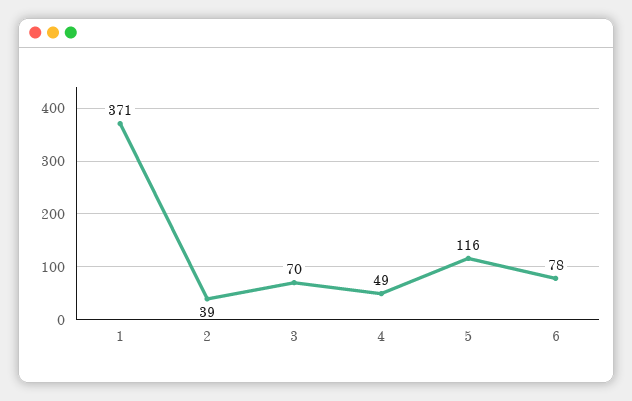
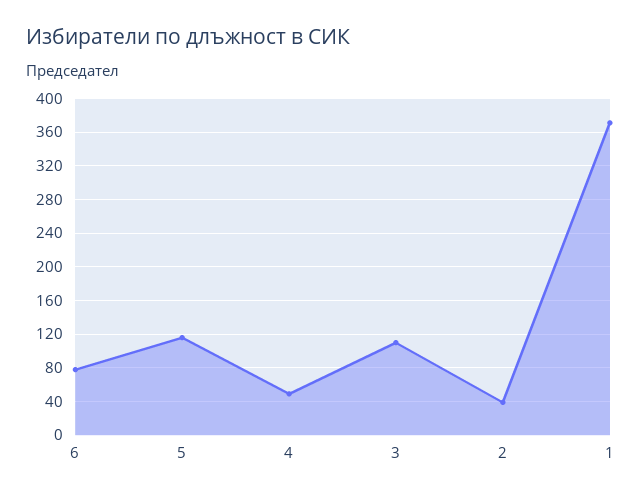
3: 70 -> 110

